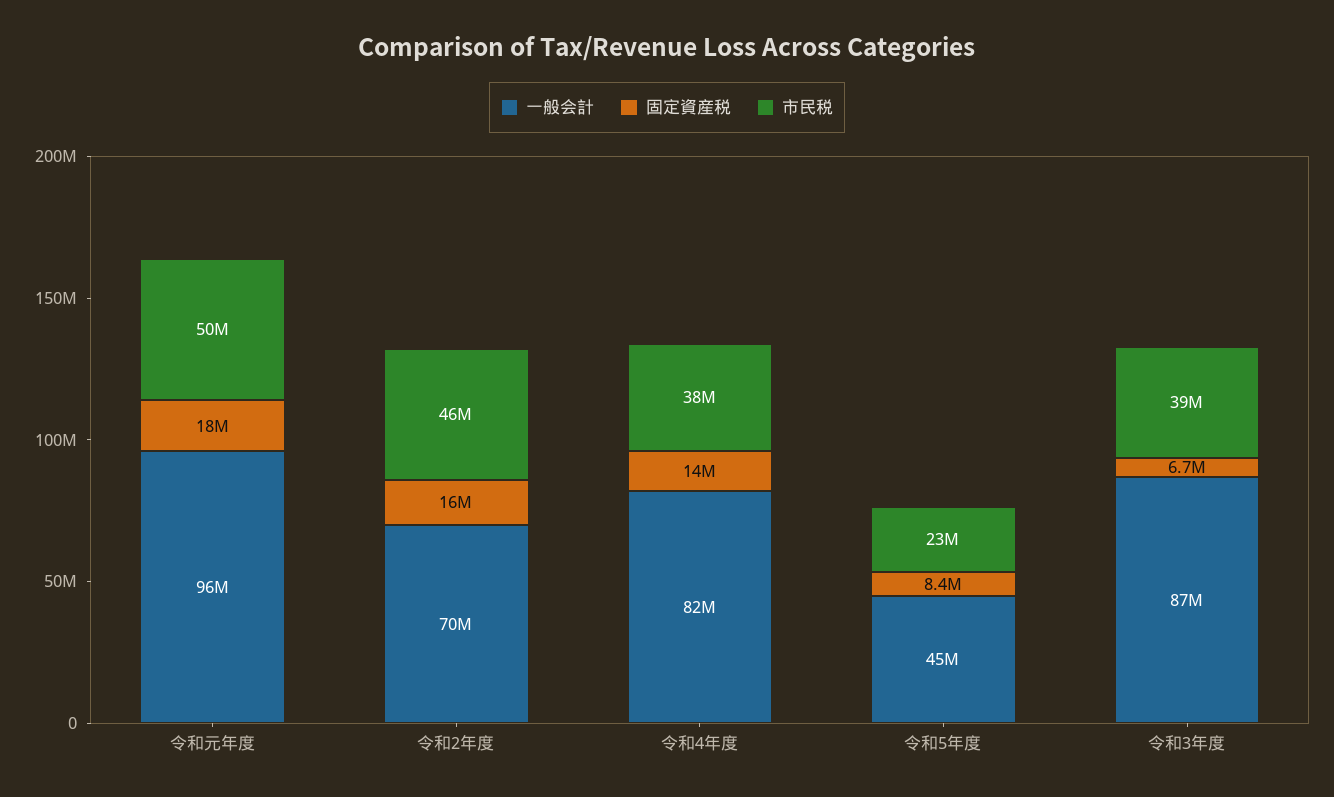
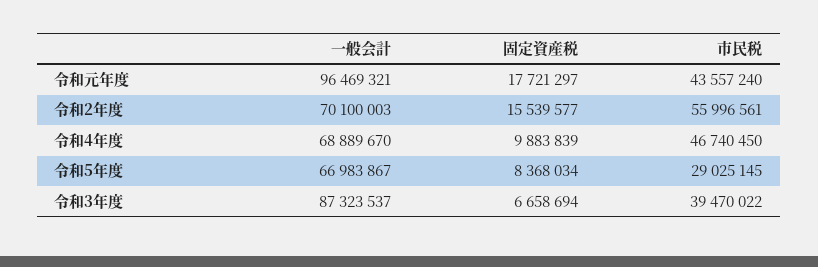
市民税, 令和元年度: 50000000 -> 43557240
市民税, 令和2年度: 46000000 -> 55996561
一般会計, 令和4年度: 82000000 -> 68889670
固定資産税, 令和4年度: 14000000 -> 9883839
市民税, 令和4年度: 38000000 -> 46740450
一般会計, 令和5年度: 45000000 -> 66983867
市民税, 令和5年度: 23000000 -> 29025145

